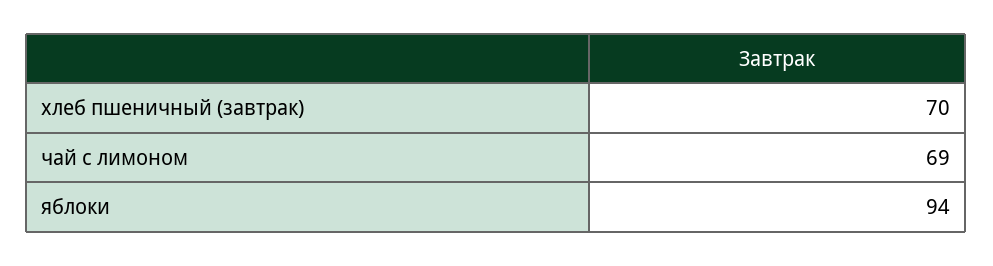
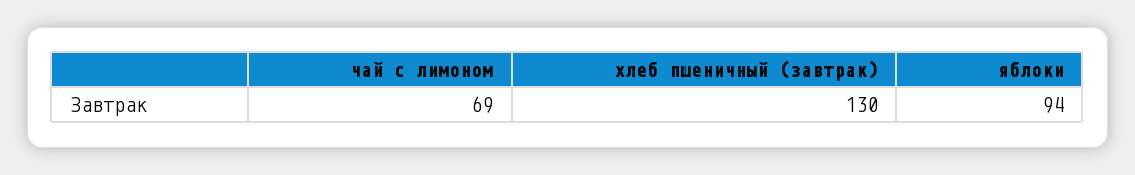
хлеб пшеничный (завтрак): 70 -> 130

